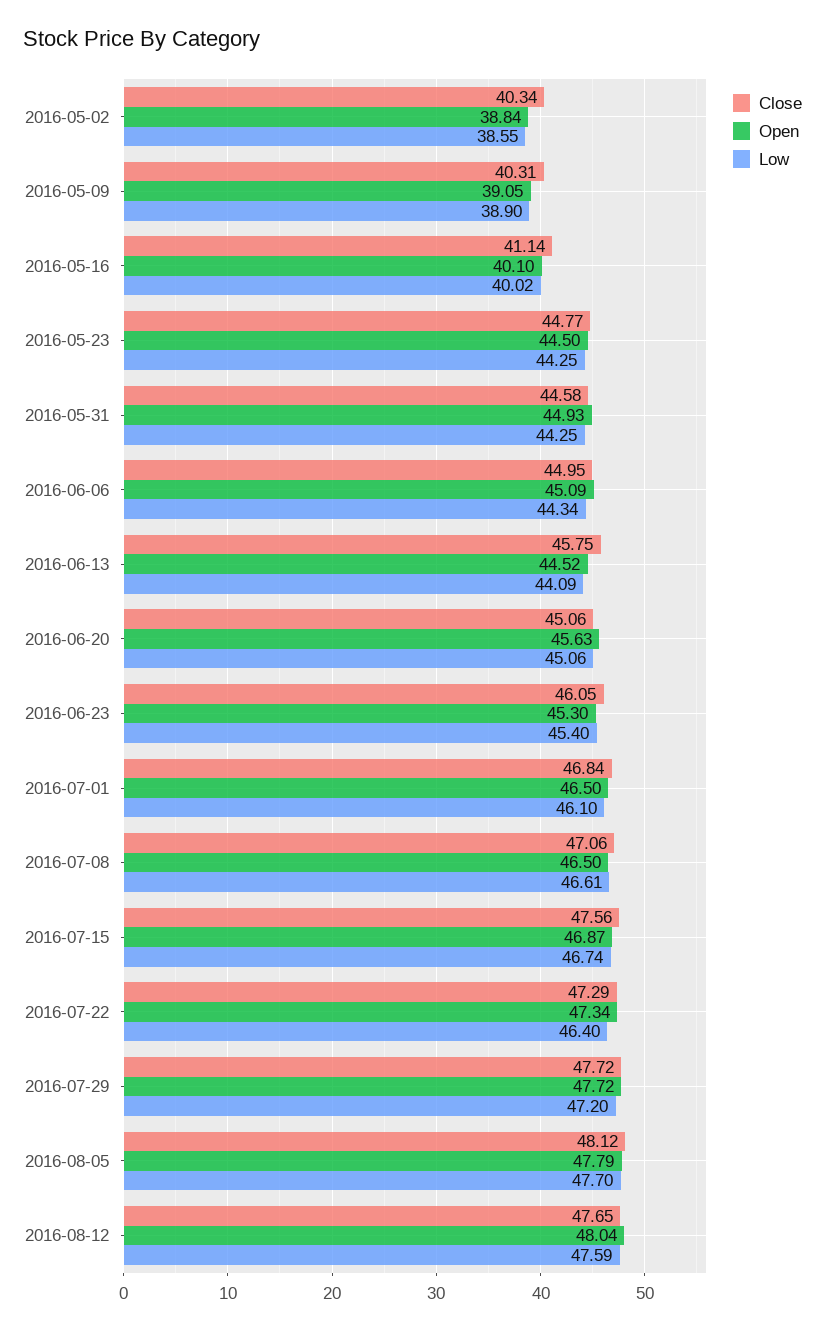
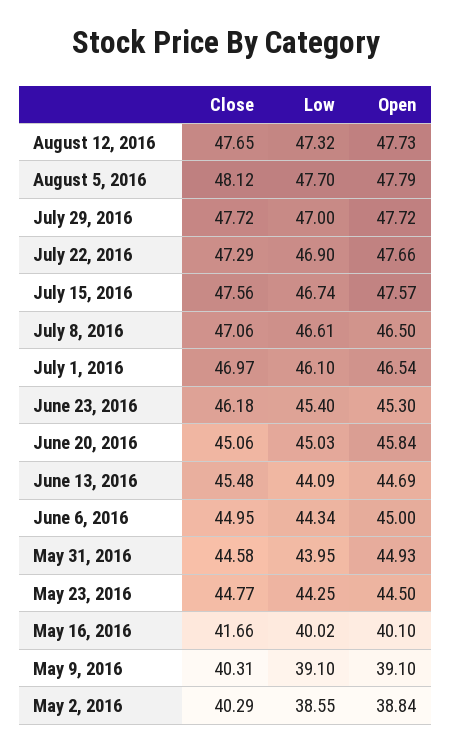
Close, 2016-05-02: 40.34 -> 40.29
Open, 2016-05-09: 39.05 -> 39.1
Low, 2016-05-09: 38.9 -> 39.1
Close, 2016-05-16: 41.14 -> 41.66
Low, 2016-05-31: 44.25 -> 43.95
Open, 2016-06-06: 45.09 -> 45
Close, 2016-06-13: 45.75 -> 45.48
Open, 2016-06-13: 44.52 -> 44.69
Open, 2016-06-20: 45.63 -> 45.84
Low, 2016-06-20: 45.06 -> 45.03
Close, 2016-06-23: 46.05 -> 46.18
Close, 2016-07-01: 46.84 -> 46.97
Open, 2016-07-01: 46.5 -> 46.54
Open, 2016-07-15: 46.87 -> 47.57
Open, 2016-07-22: 47.34 -> 47.66
Low, 2016-07-22: 46.4 -> 46.9
Low, 2016-07-29: 47.2 -> 47
Open, 2016-08-12: 48.04 -> 47.73
Low, 2016-08-12: 47.59 -> 47.32

